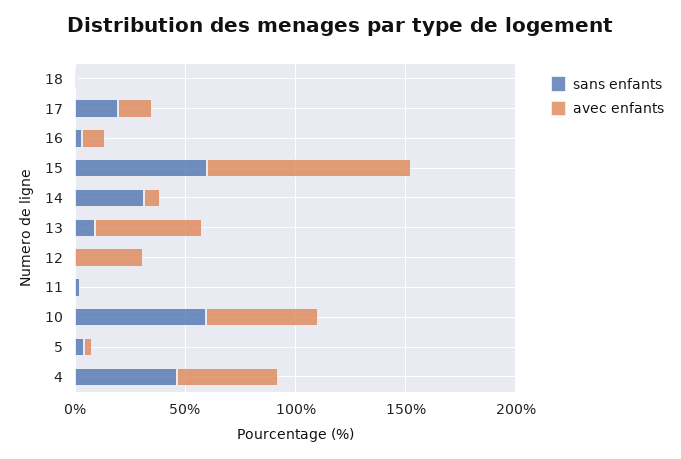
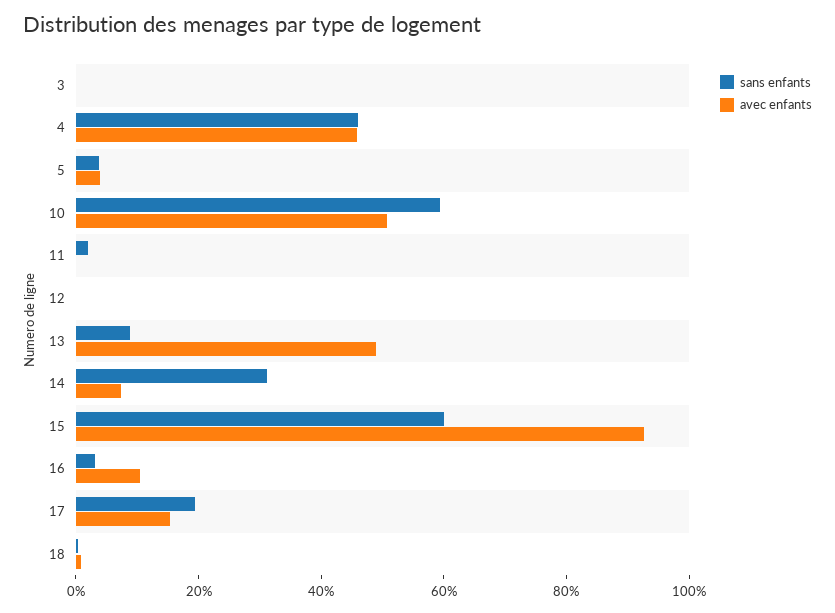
avec enfants, 12: 30 -> 0
sans enfants, 3: none -> 0
avec enfants, 3: none -> 0

